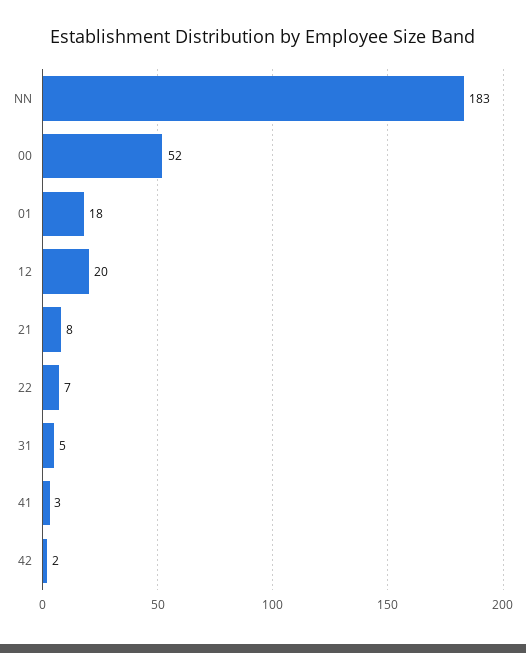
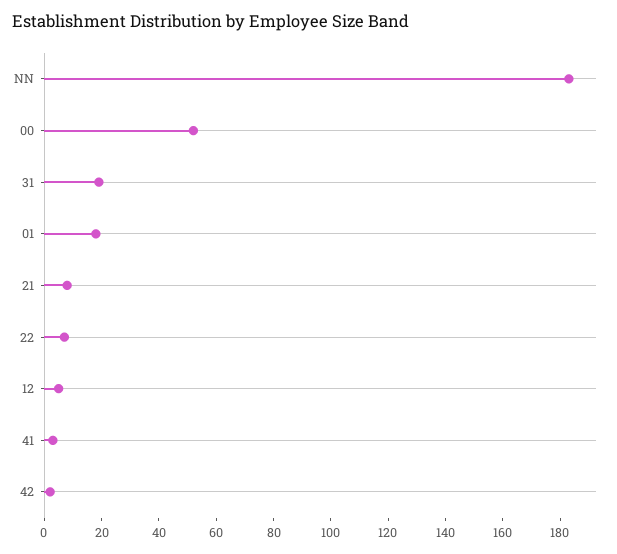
12: 20 -> 5
31: 5 -> 20

